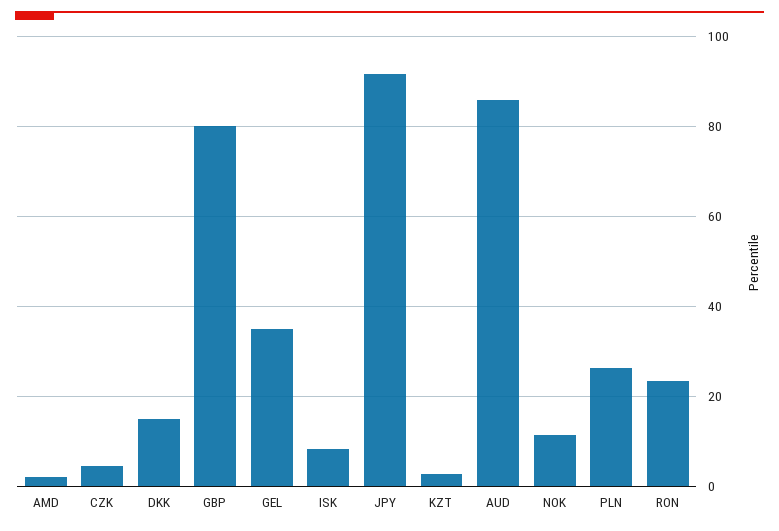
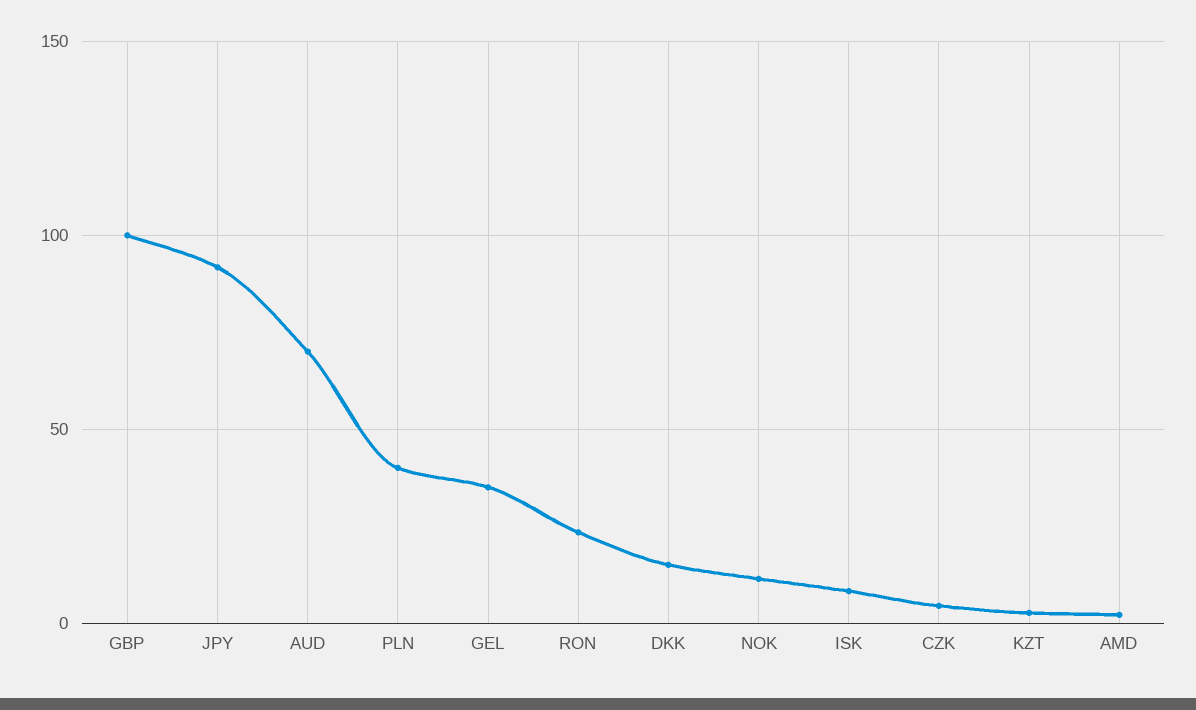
GBP: 80 -> 100
AUD: 86 -> 70
PLN: 26 -> 40

